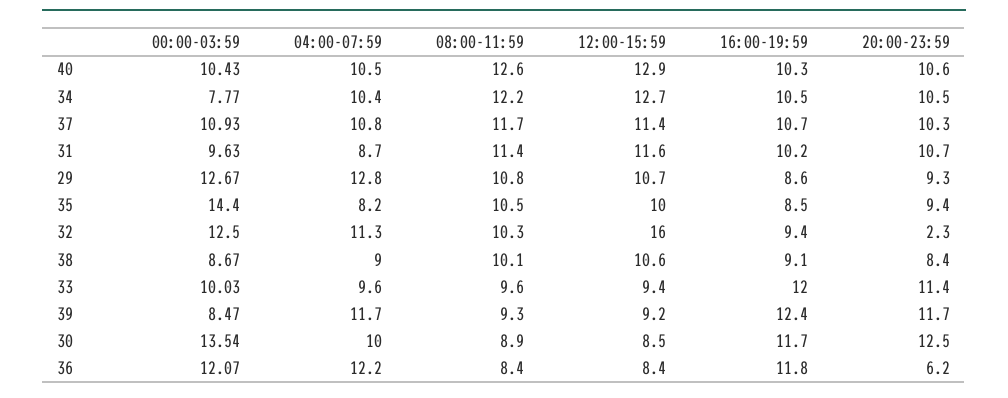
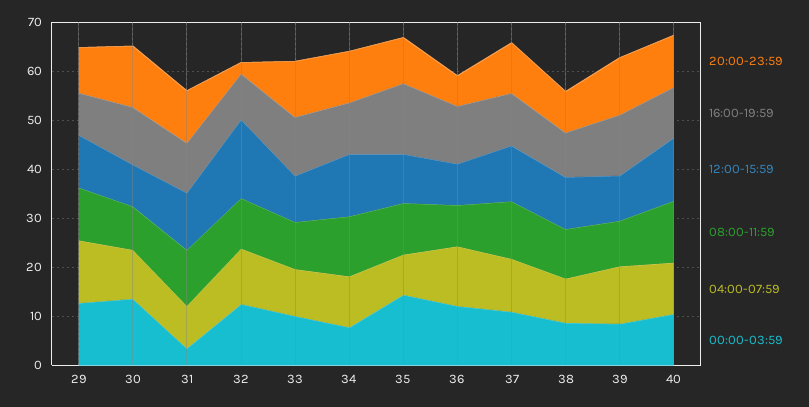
00:00-03:59, 31: 9.63 -> 4
16:00-19:59, 35: 8.5 -> 14

